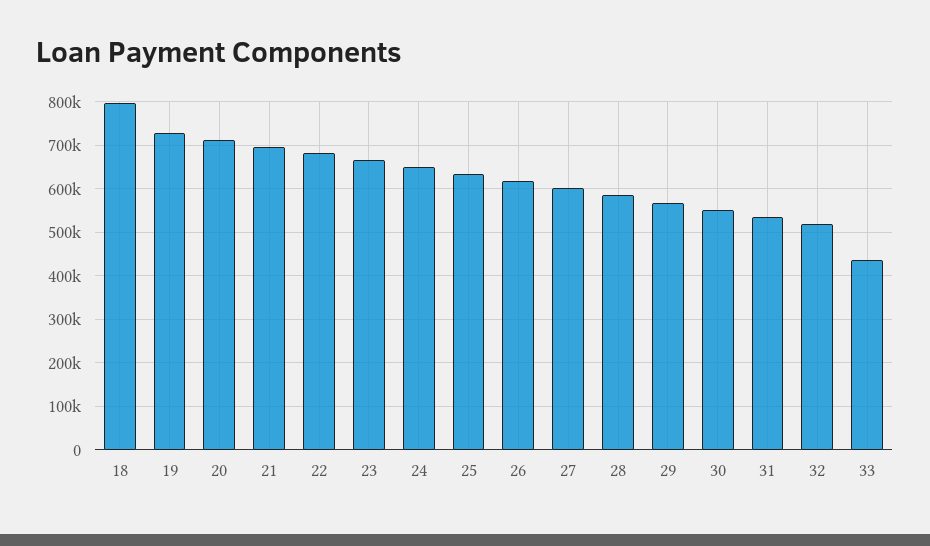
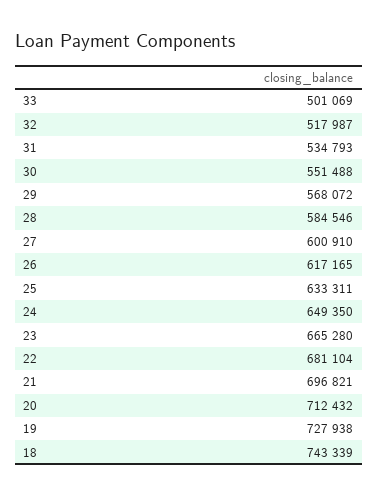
18: 800000 -> 743339
33: 440000 -> 501069

